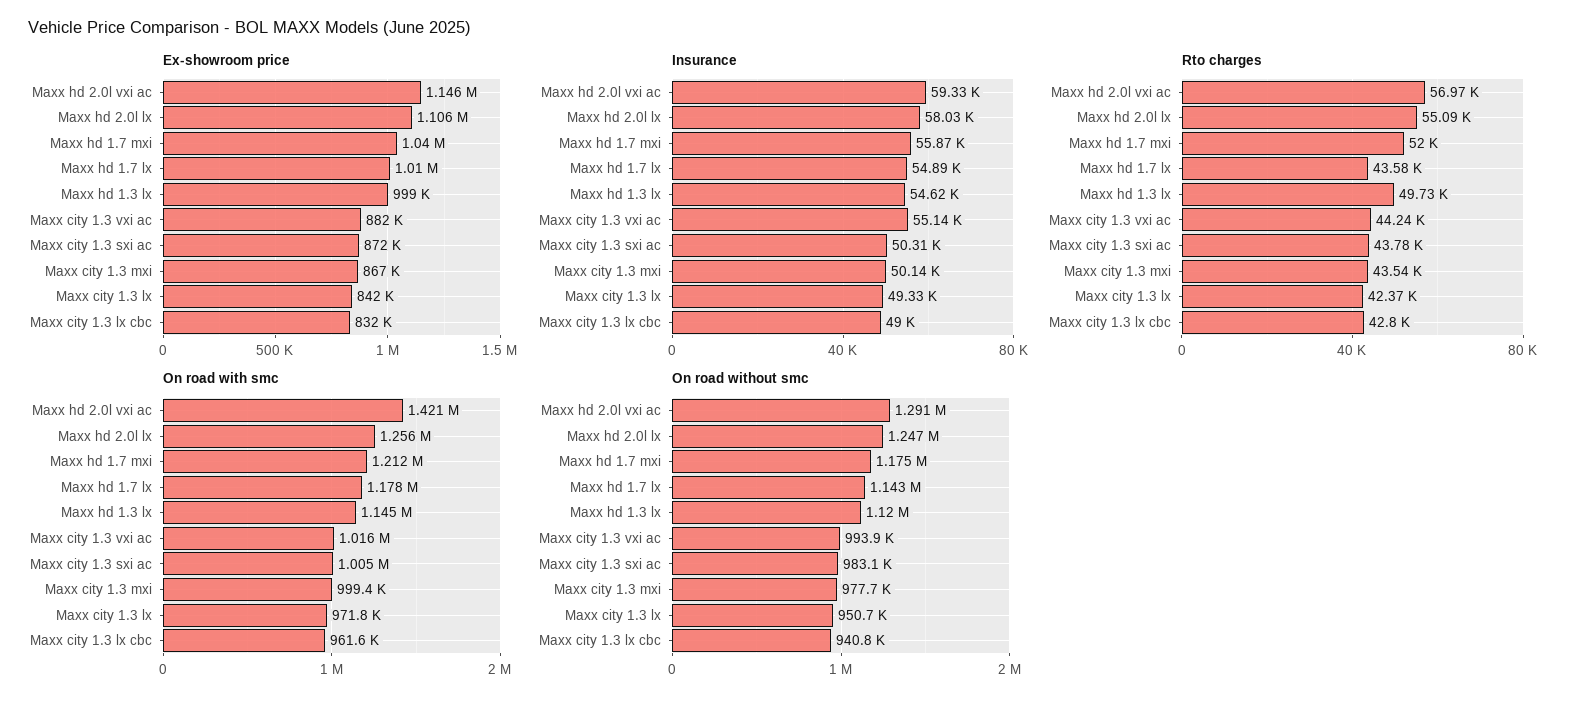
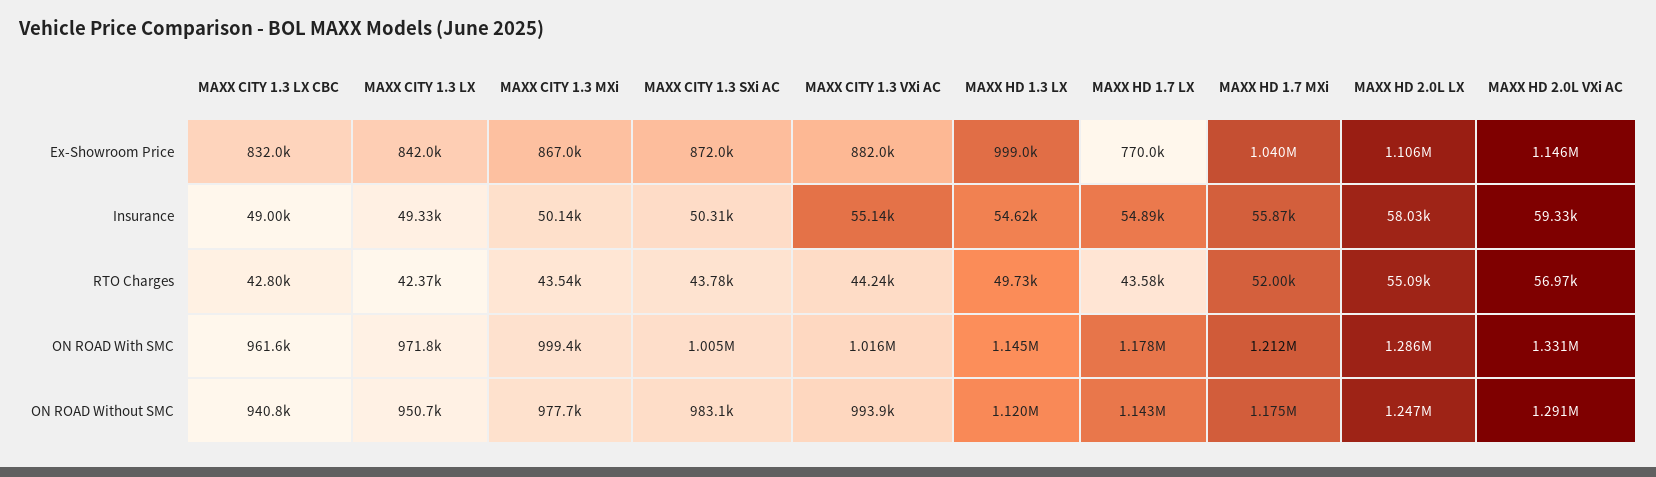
Ex-showroom price, Maxx hd 1.7 lx: 1010000 -> 770000
On road with smc, Maxx hd 2.0l vxi ac: 1421000 -> 1331000
On road with smc, Maxx hd 2.0l lx: 1256000 -> 1286000

